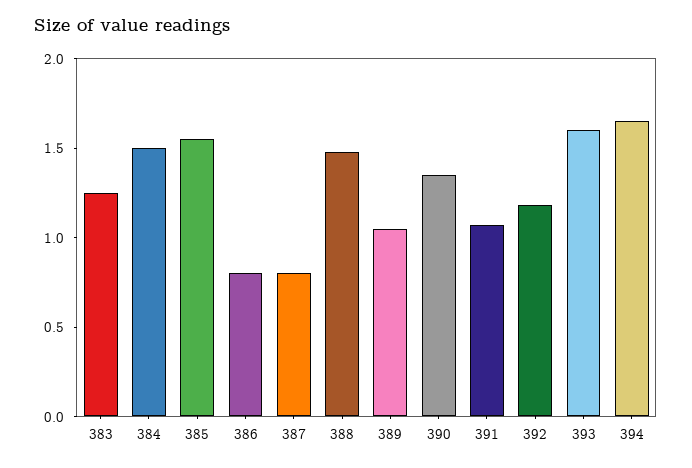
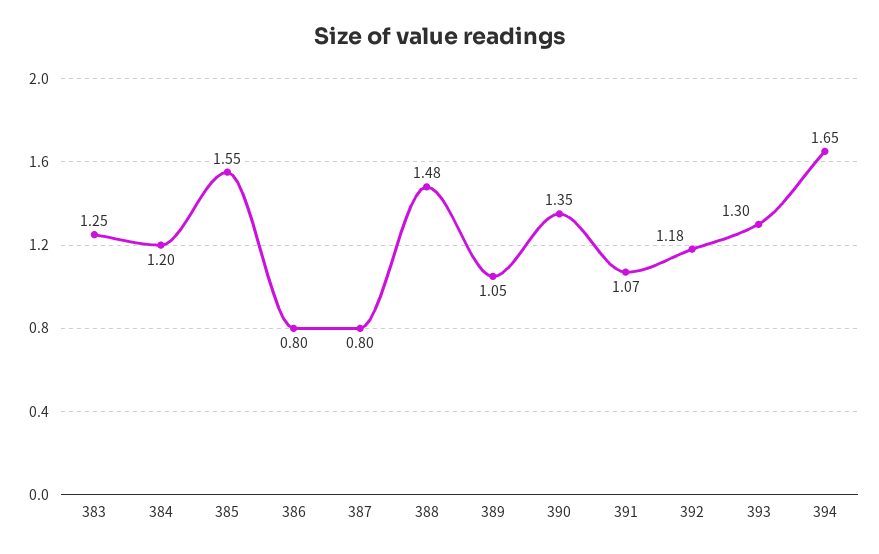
384: 1.5 -> 1.2
393: 1.6 -> 1.3

